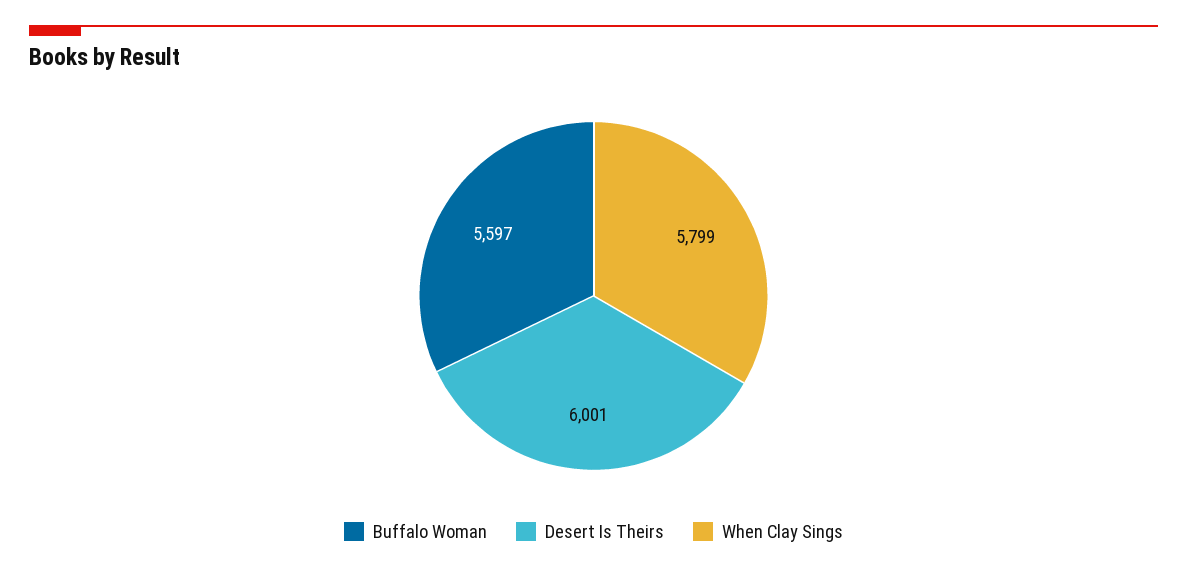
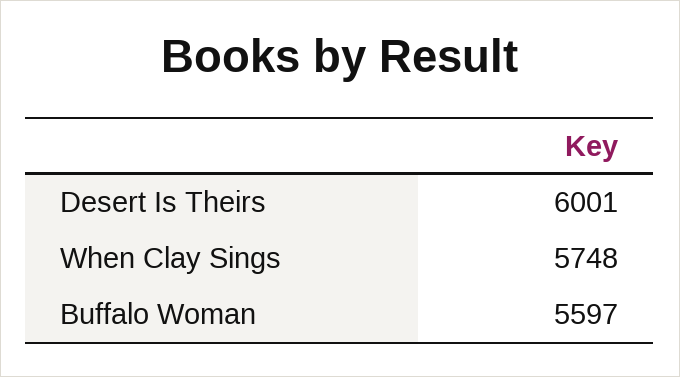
When Clay Sings: 5799 -> 5748

